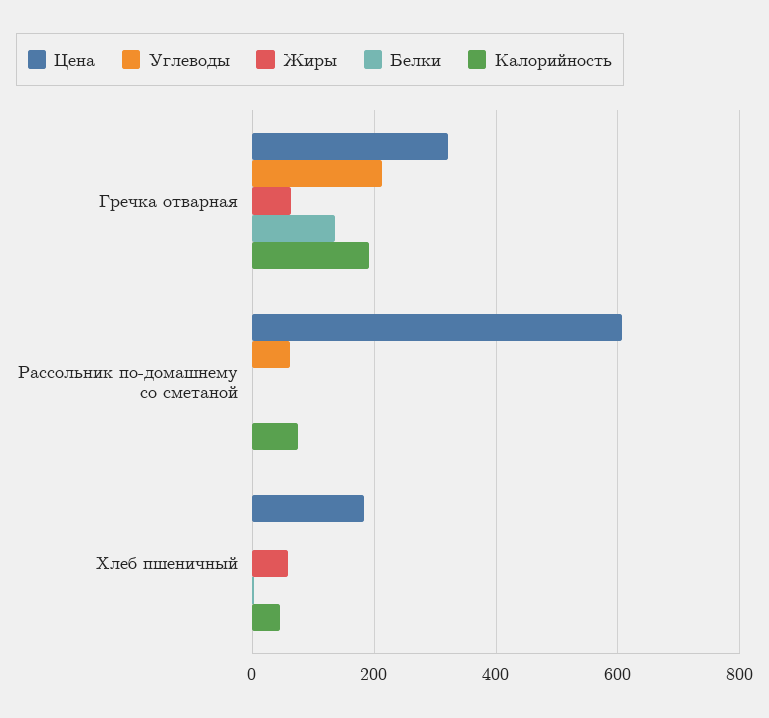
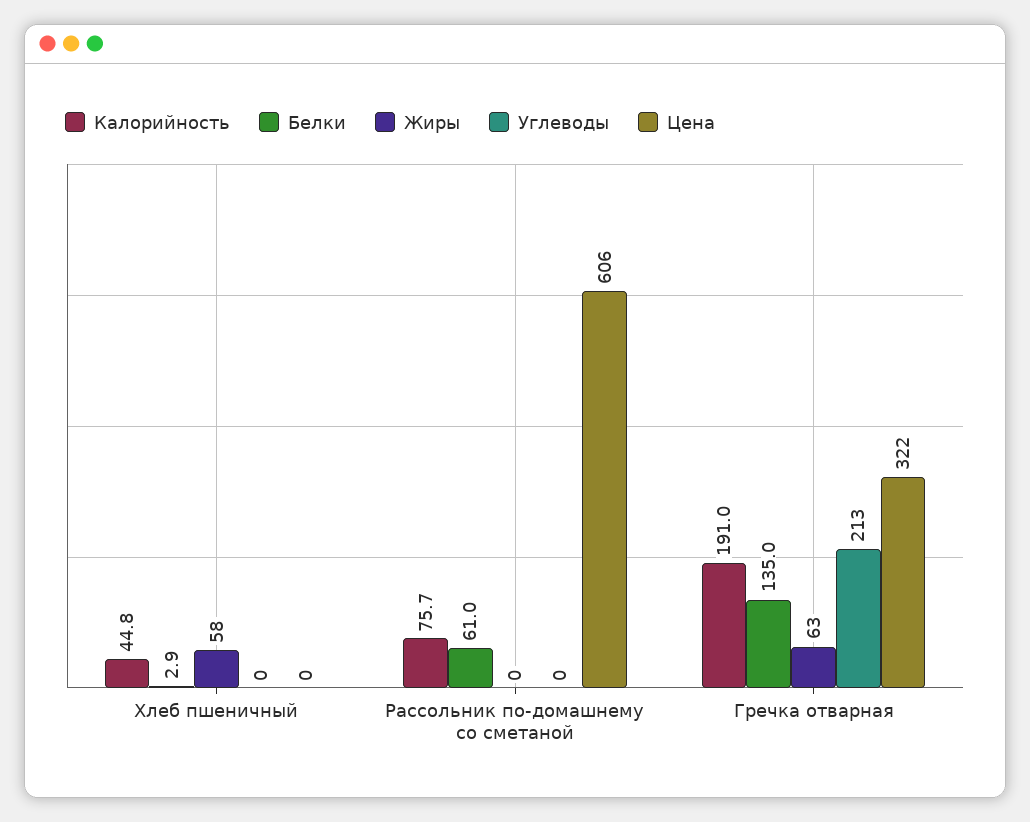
Углеводы, Рассольник по-домашнему со сметаной: 60 -> 0
Белки, Рассольник по-домашнему со сметаной: 0 -> 61
Цена, Хлеб пшеничный: 180 -> 0

